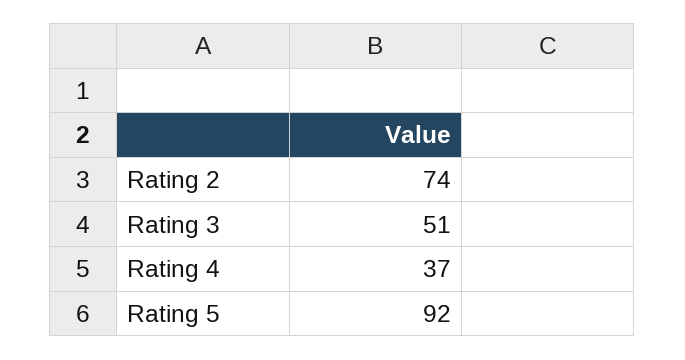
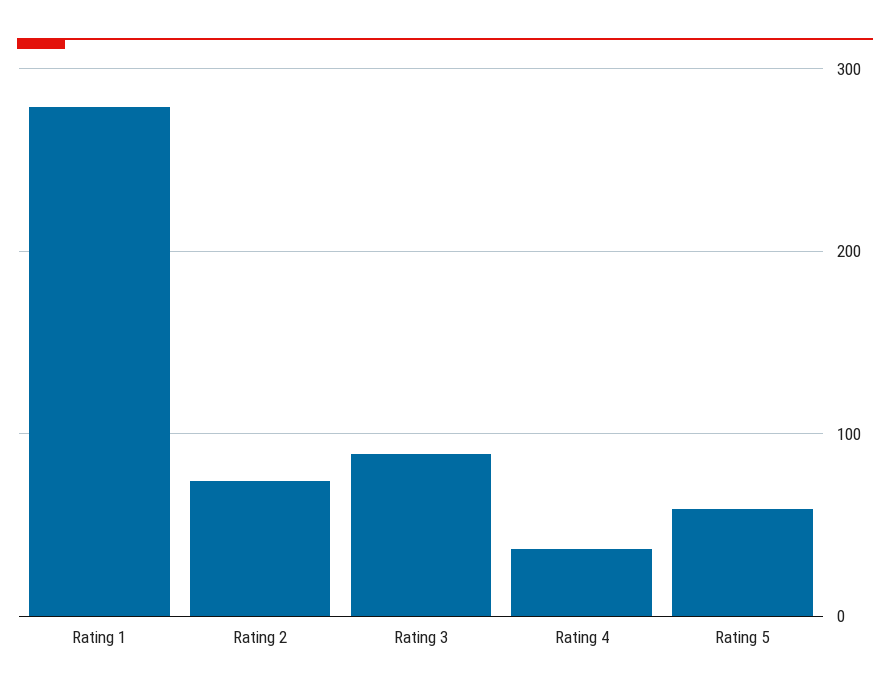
Rating 3: 51 -> 90
Rating 5: 92 -> 60
Rating 1: none -> 280

